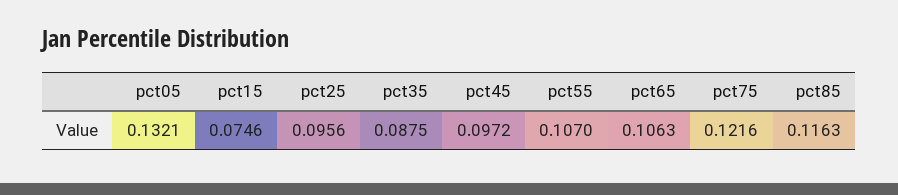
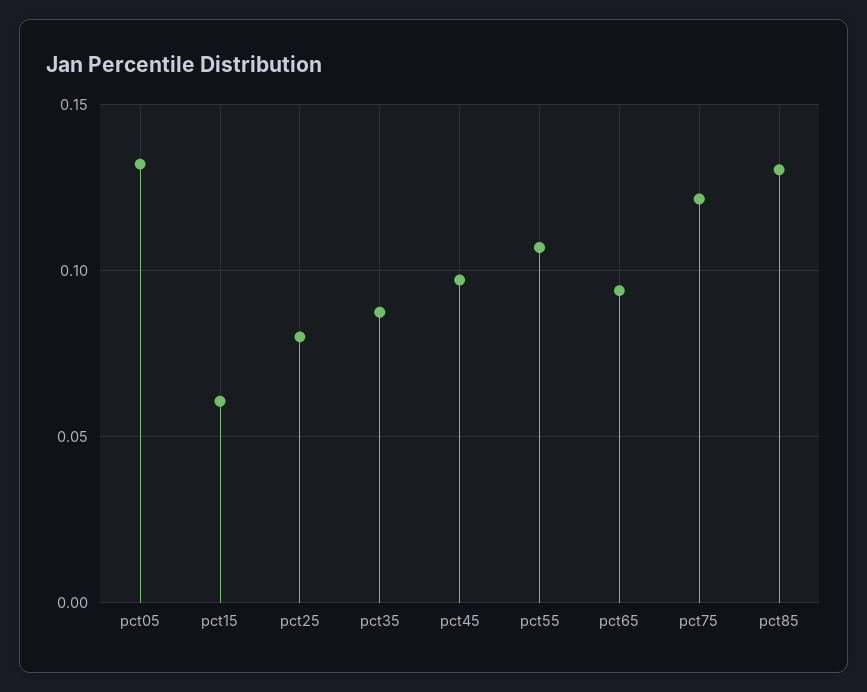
pct15: 0.0746 -> 0.06
pct25: 0.0956 -> 0.08
pct65: 0.1063 -> 0.095
pct85: 0.1163 -> 0.13

